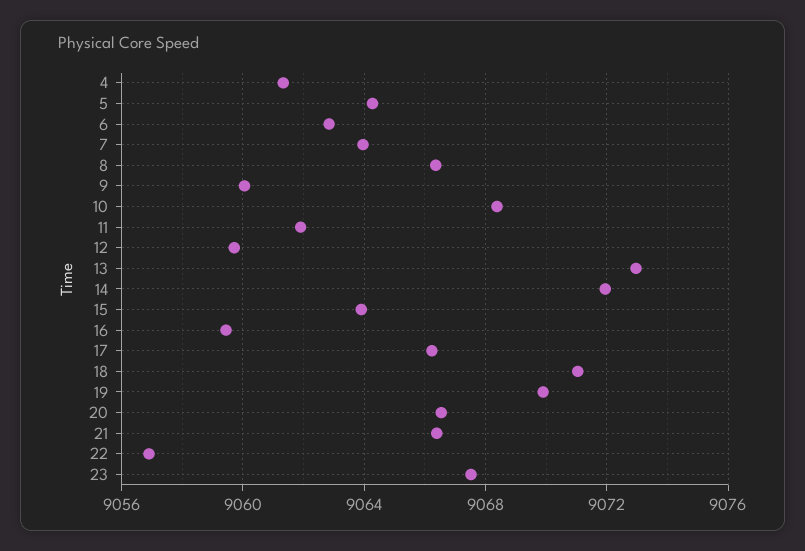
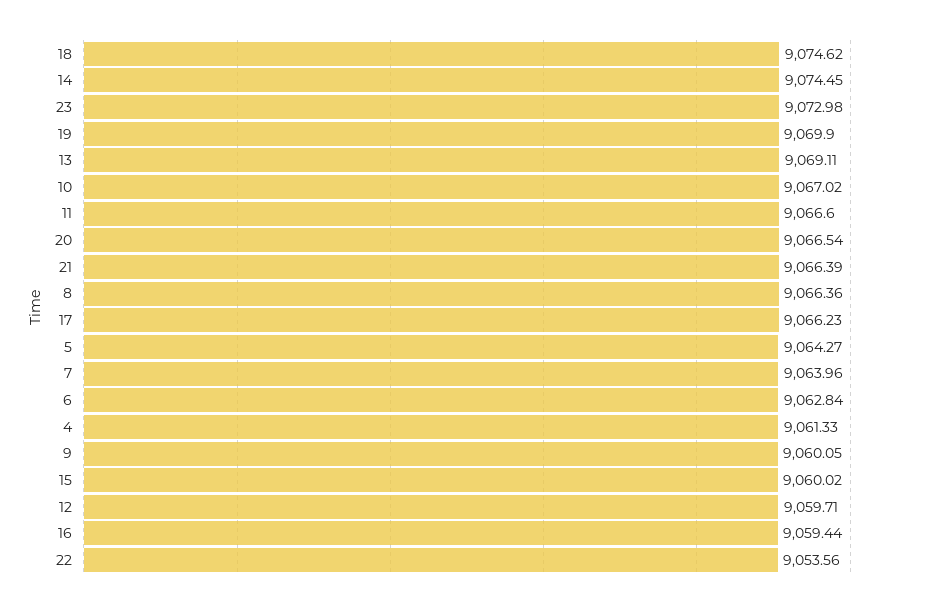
10: 9068.5 -> 9067.02
11: 9062 -> 9066.6
13: 9073 -> 9069.11
14: 9072 -> 9074.45
15: 9064 -> 9060.02
18: 9071 -> 9074.62
22: 9057 -> 9053.56
23: 9067.5 -> 9072.98

